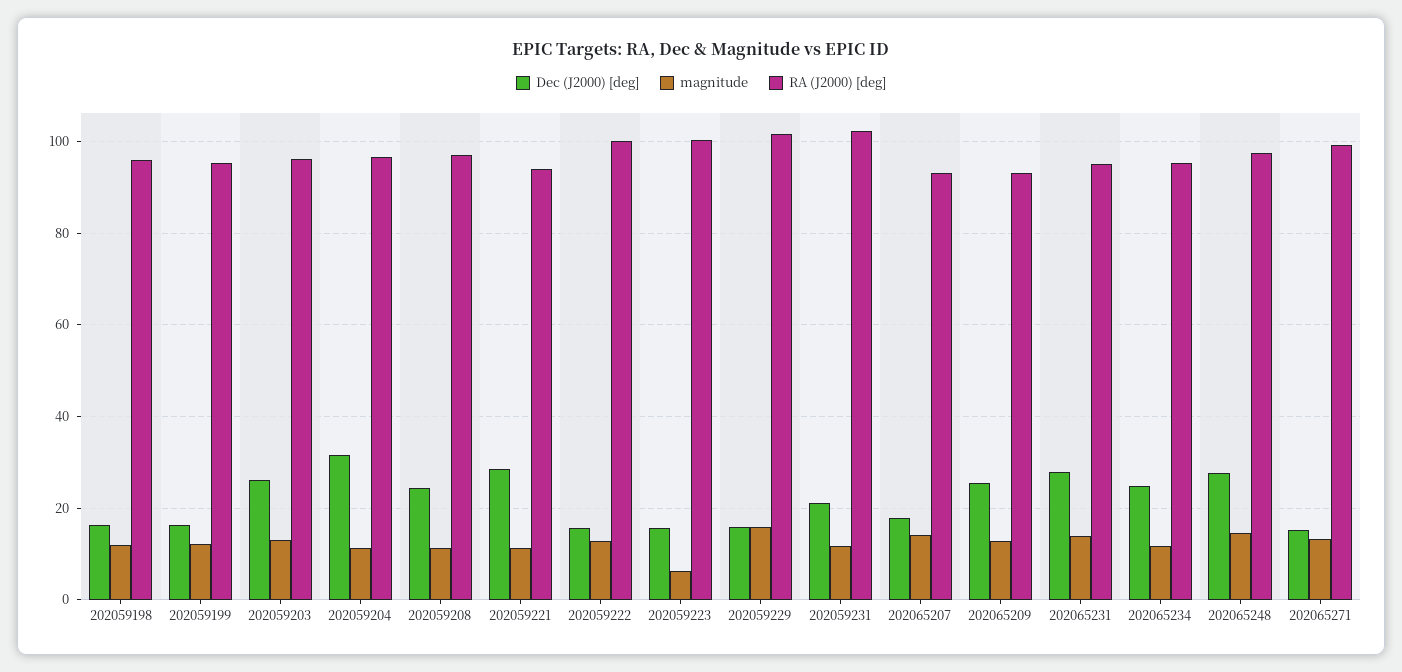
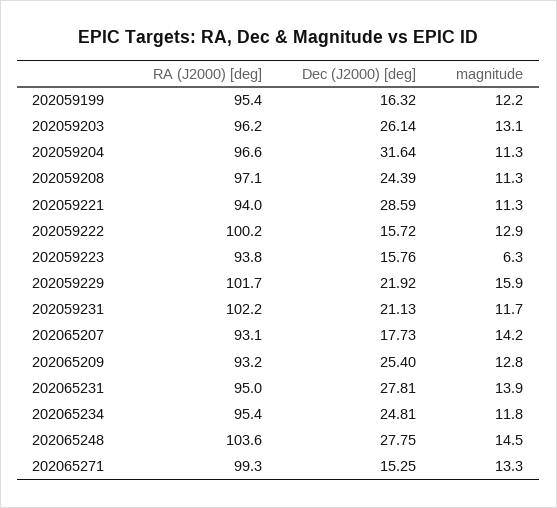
Dec (J2000) [deg], 202059198: 16 -> none
magnitude, 202059198: 12 -> none
RA (J2000) [deg], 202059198: 96 -> none
RA (J2000) [deg], 202059223: 100 -> 93.8
Dec (J2000) [deg], 202059229: 16 -> 21.92
RA (J2000) [deg], 202065248: 98 -> 103.6

